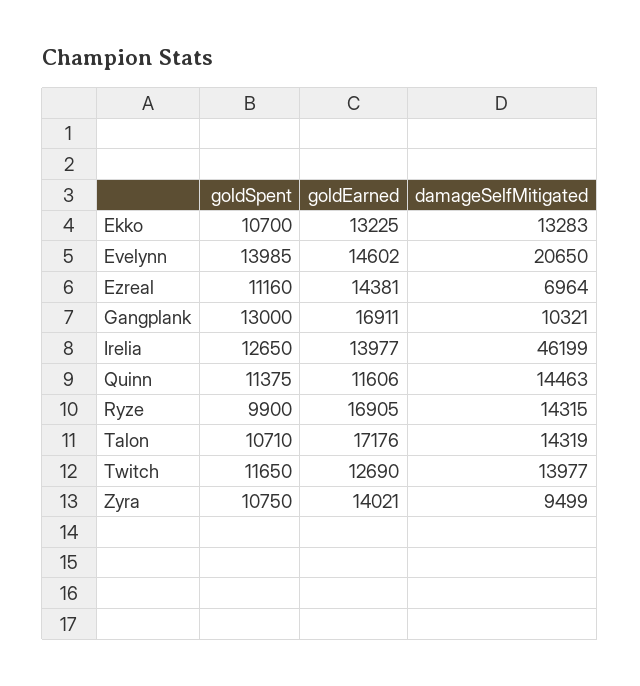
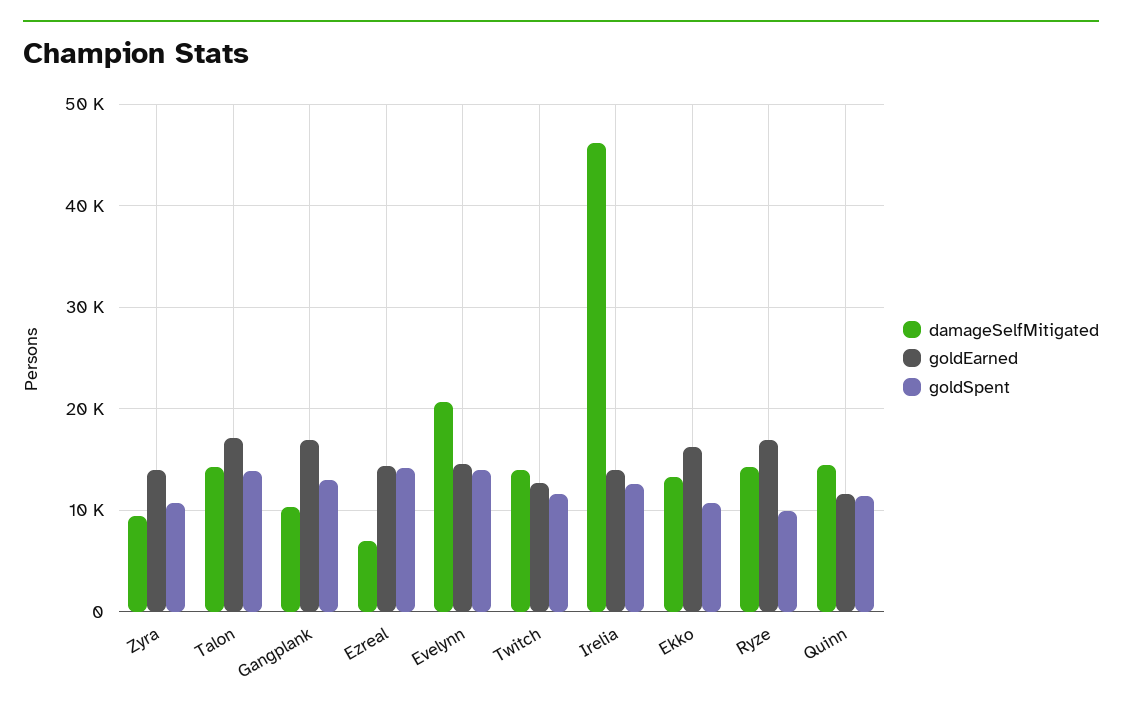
goldEarned, Ekko: 13225 -> 16000
goldSpent, Ezreal: 11160 -> 14000
goldSpent, Talon: 10710 -> 14000

